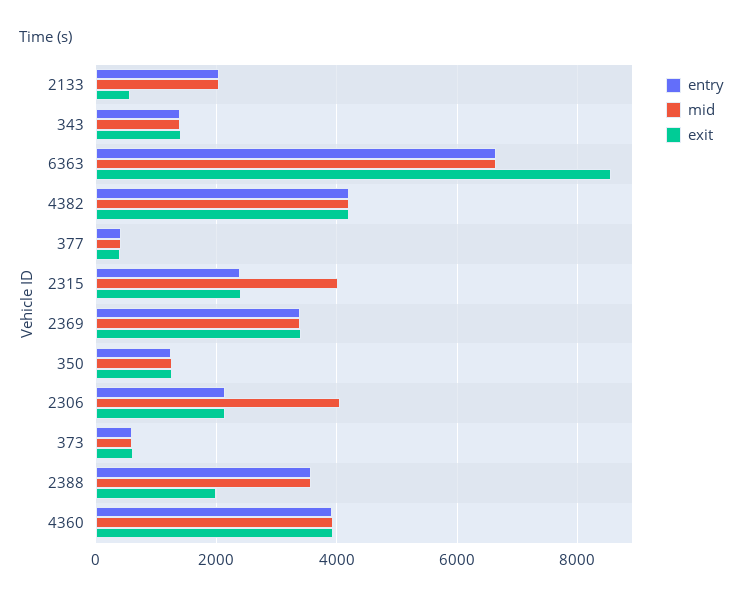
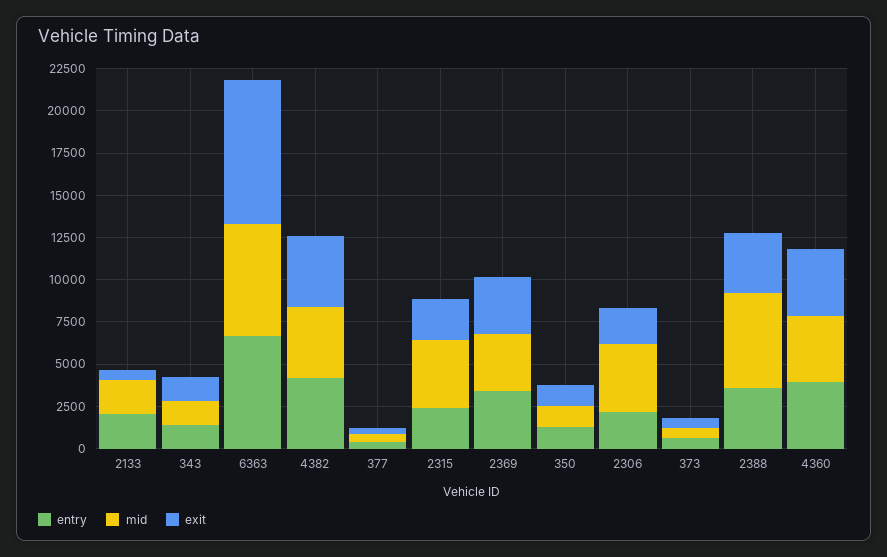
mid, 2388: 3600 -> 5500
exit, 2388: 2000 -> 3500

